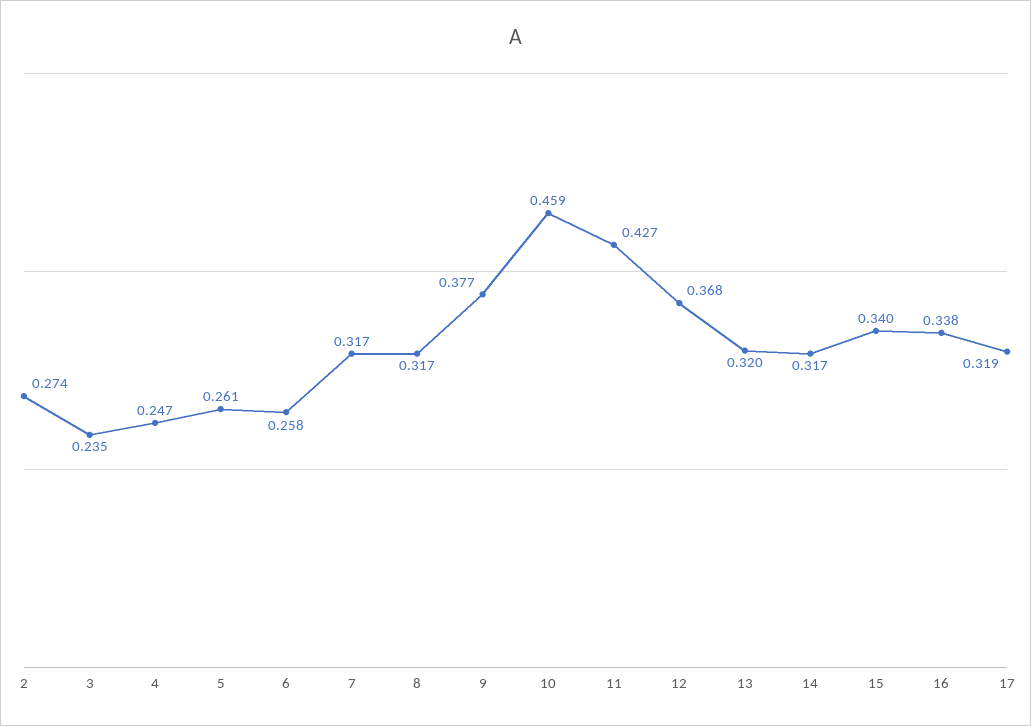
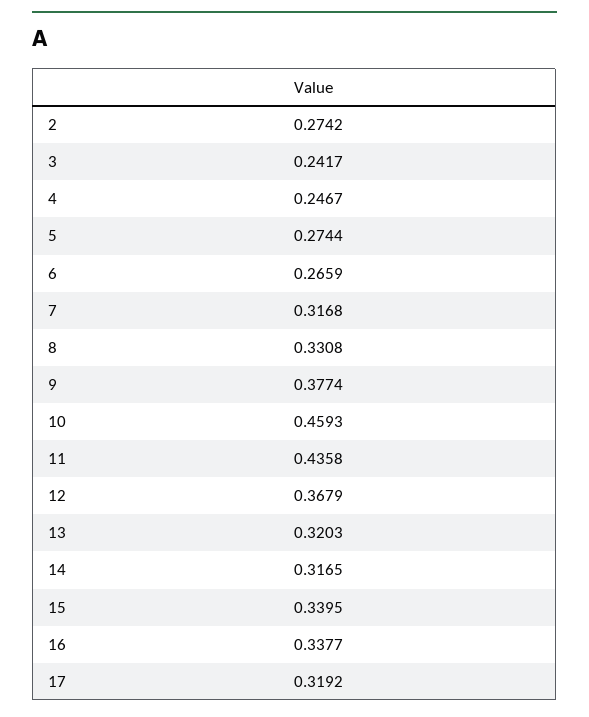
3: 0.235 -> 0.2417
5: 0.261 -> 0.2744
6: 0.258 -> 0.2659
8: 0.317 -> 0.3308
11: 0.427 -> 0.4358

